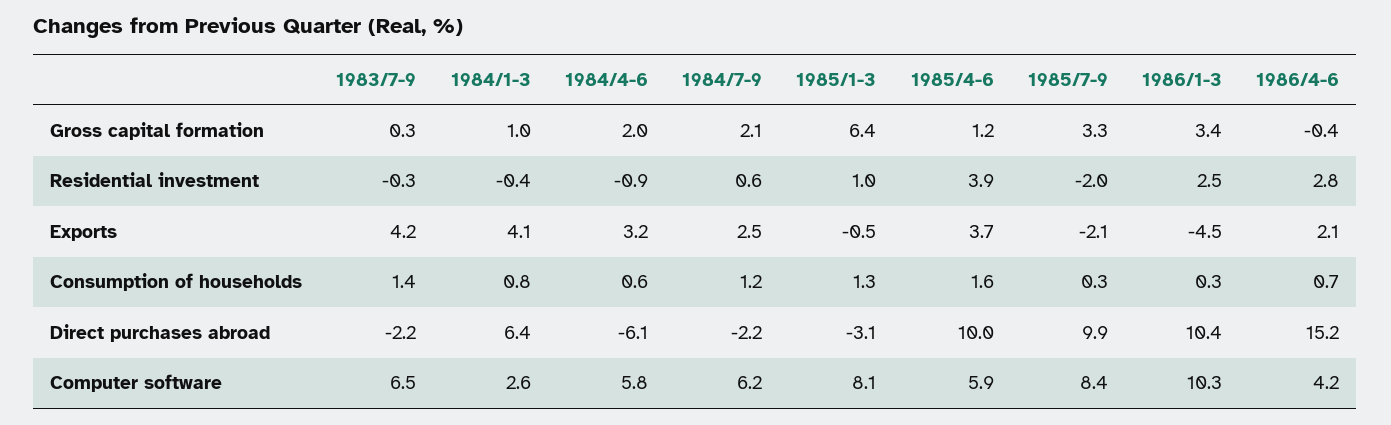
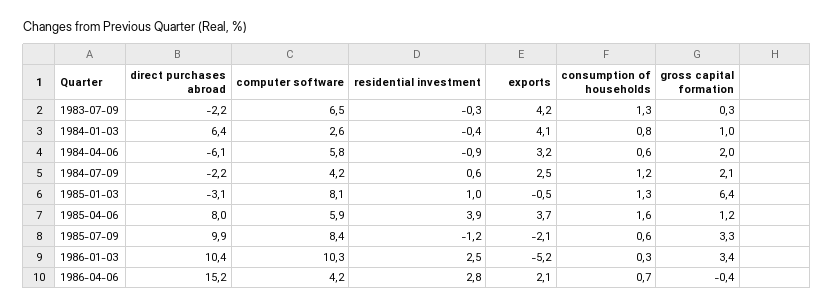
1985/7-9, Residential investment: -2 -> -1.2
1986/1-3, Exports: -4.5 -> -5.2
1983/7-9, Consumption of households: 1.4 -> 1.3
1985/7-9, Consumption of households: 0.3 -> 0.6
1985/4-6, Direct purchases abroad: 10 -> 8
1984/7-9, Computer software: 6.2 -> 4.2

